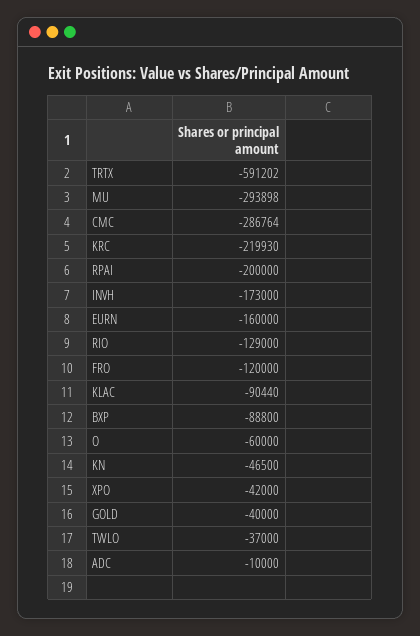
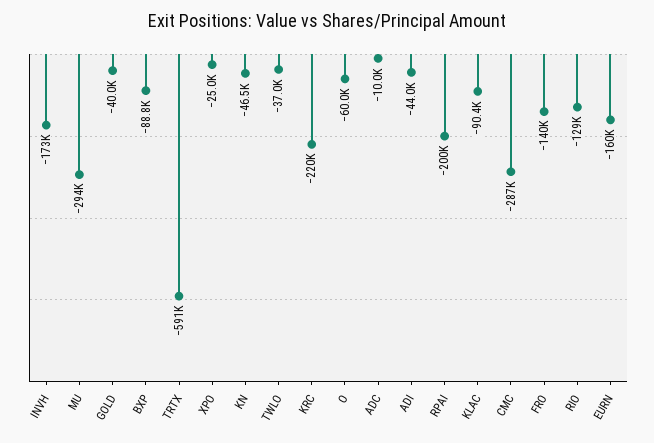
FRO: -120000 -> -140000
XPO: -42000 -> -25000
ADI: none -> -44000

